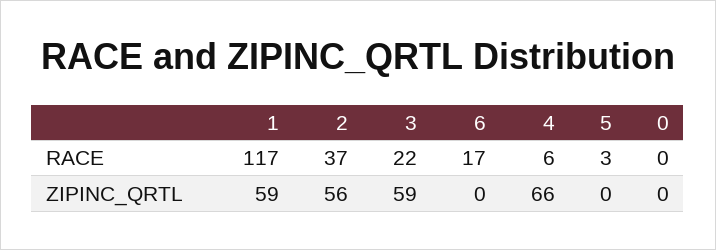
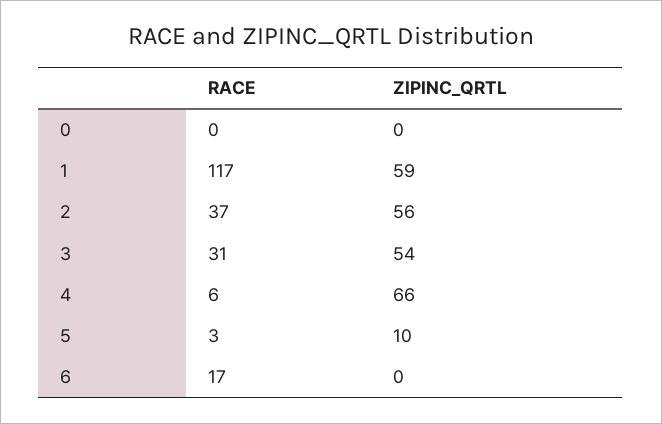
3, RACE: 22 -> 31
3, ZIPINC_QRTL: 59 -> 54
5, ZIPINC_QRTL: 0 -> 10

